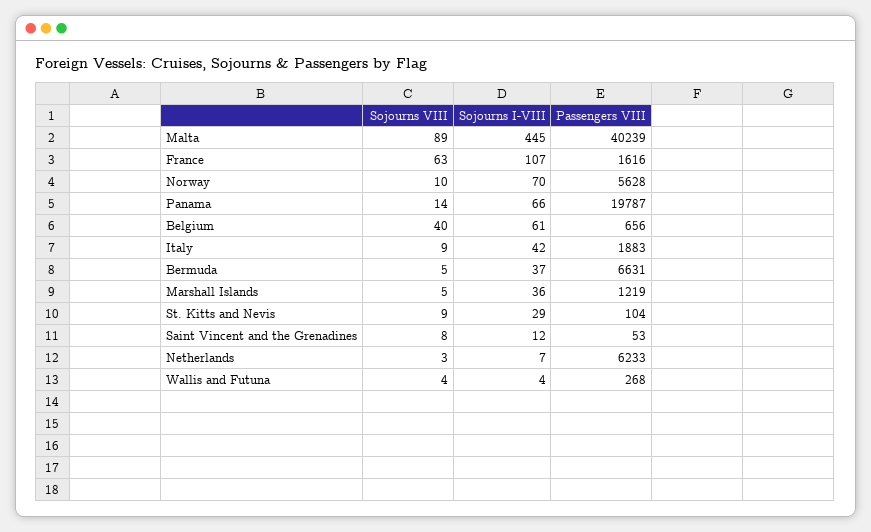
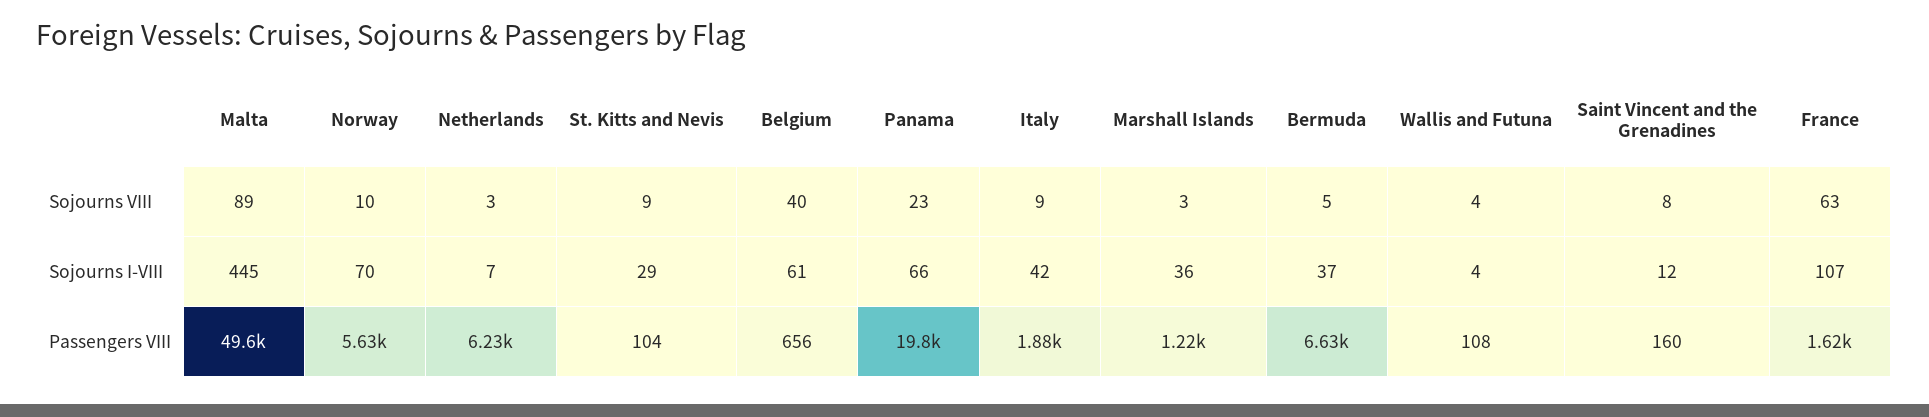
Passengers VIII, Malta: 40239 -> 49600
Sojourns VIII, Panama: 14 -> 23
Sojourns VIII, Marshall Islands: 5 -> 3
Passengers VIII, Saint Vincent and the Grenadines: 53 -> 160
Passengers VIII, Wallis and Futuna: 268 -> 108

